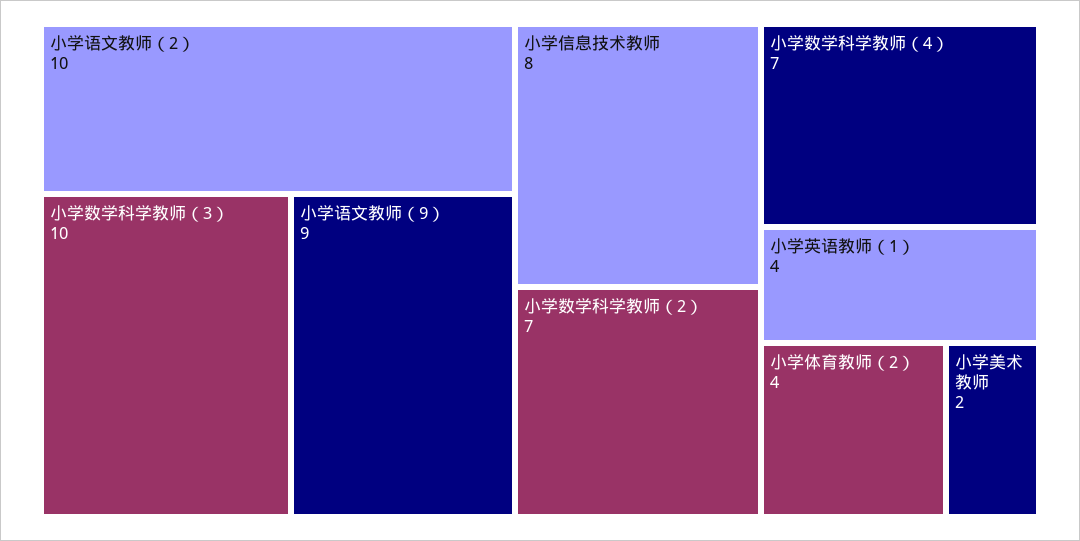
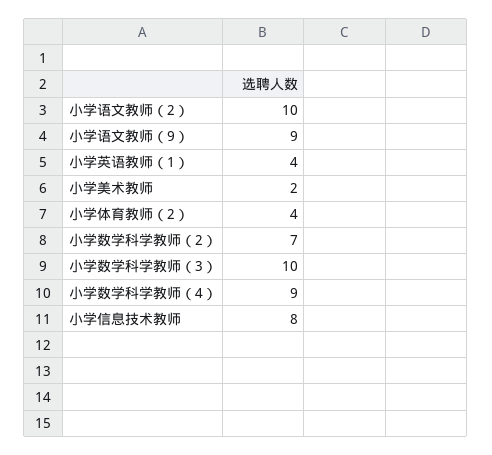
小学数学科学教师（4）: 7 -> 9

